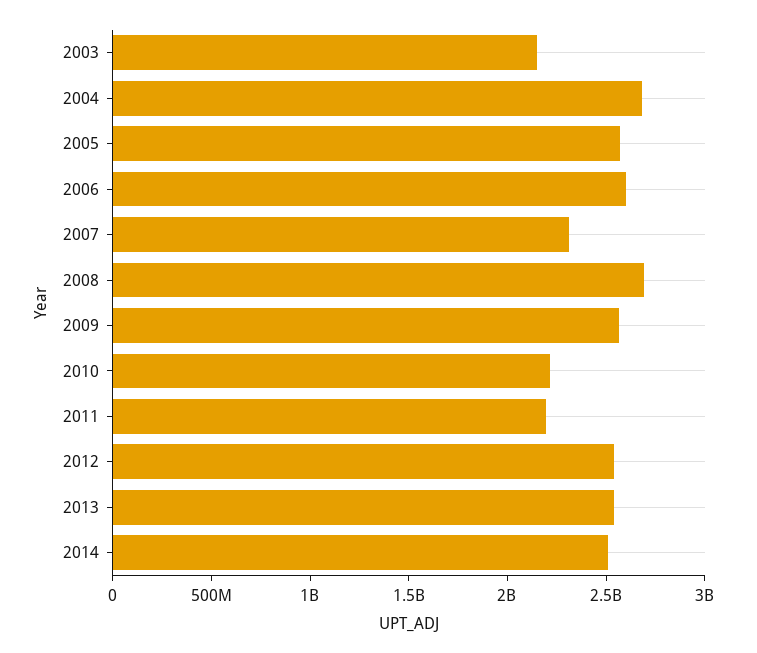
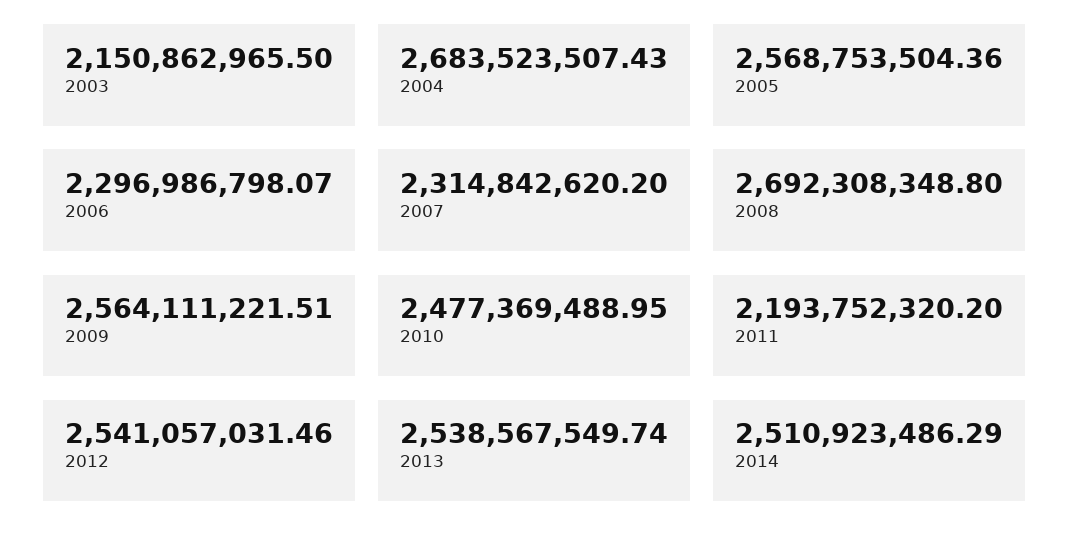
2006: 2600000000 -> 2296986798.07
2010: 2200000000 -> 2477369488.95

